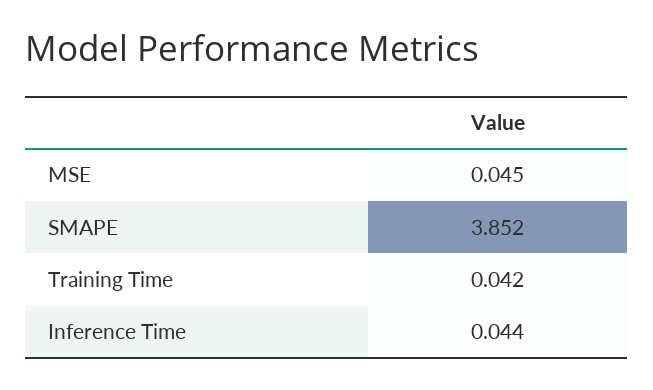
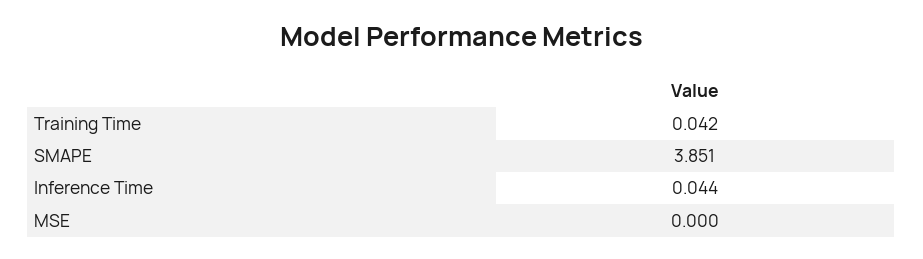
MSE: 0.045 -> 0
SMAPE: 3.852 -> 3.851

